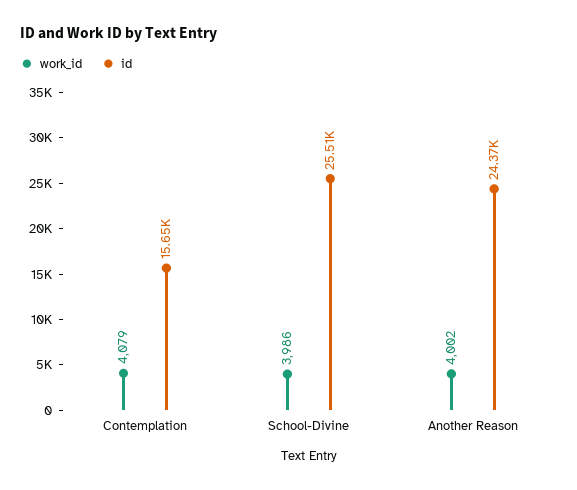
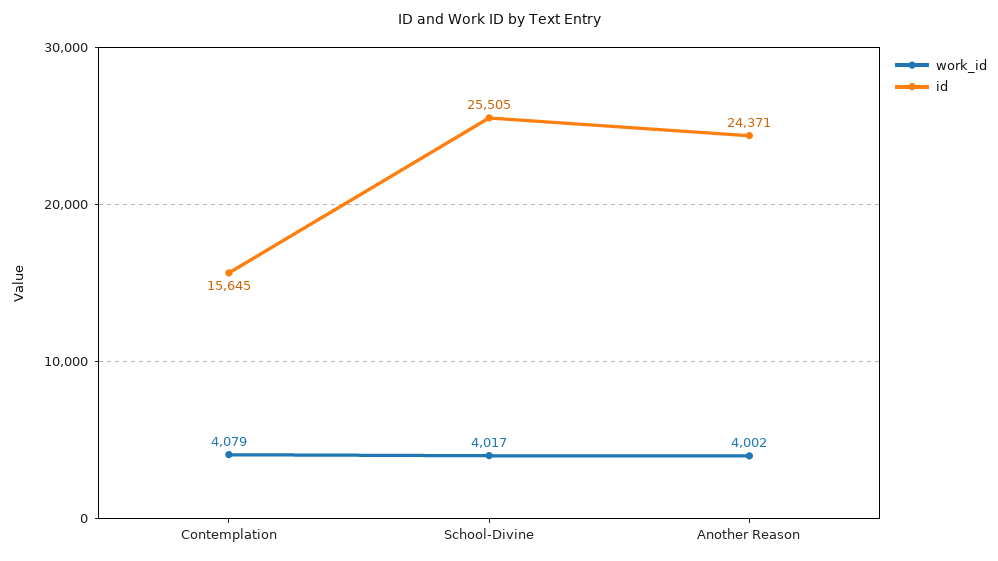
work_id, School-Divine: 3986 -> 4017

